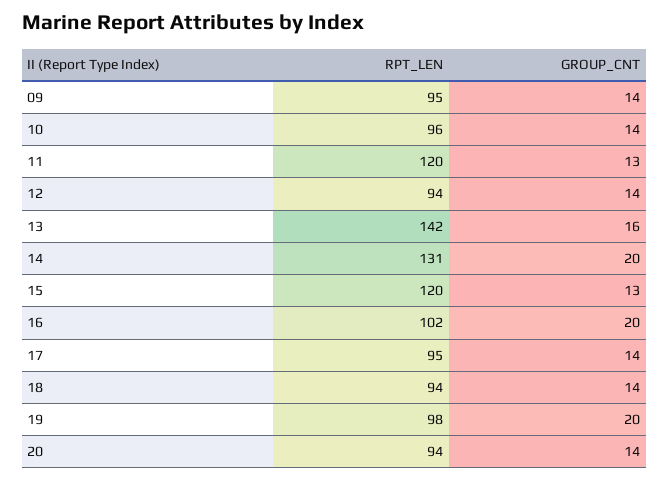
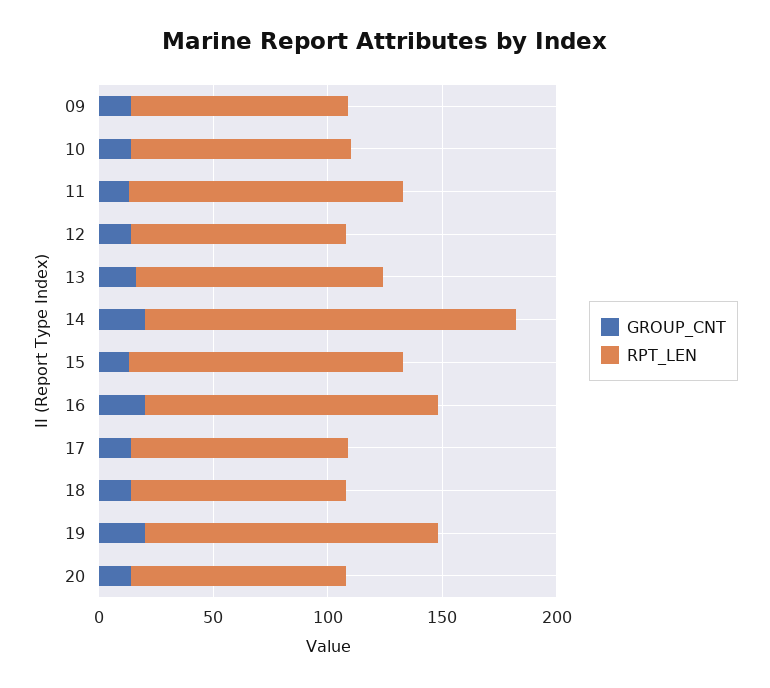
RPT_LEN, 13: 142 -> 110
RPT_LEN, 14: 131 -> 160
RPT_LEN, 16: 102 -> 130
RPT_LEN, 19: 98 -> 130

